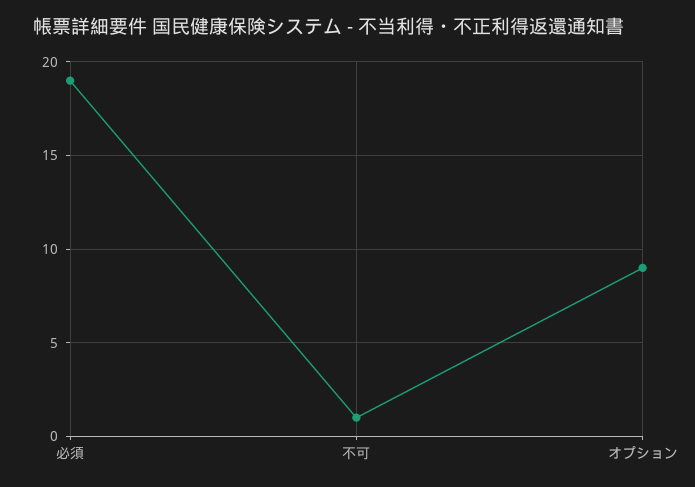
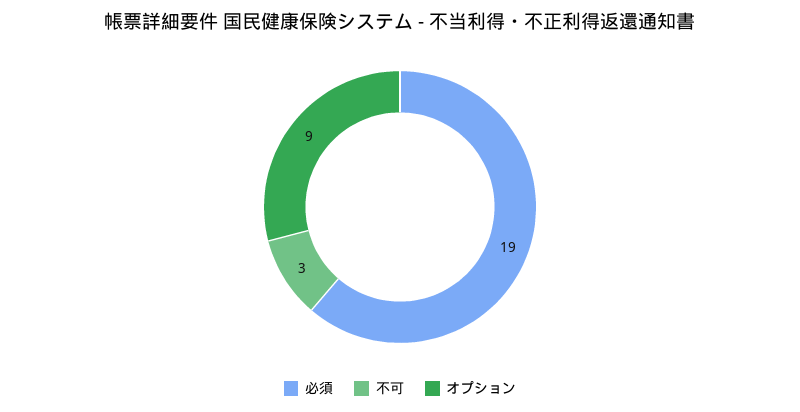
不可: 1 -> 3

